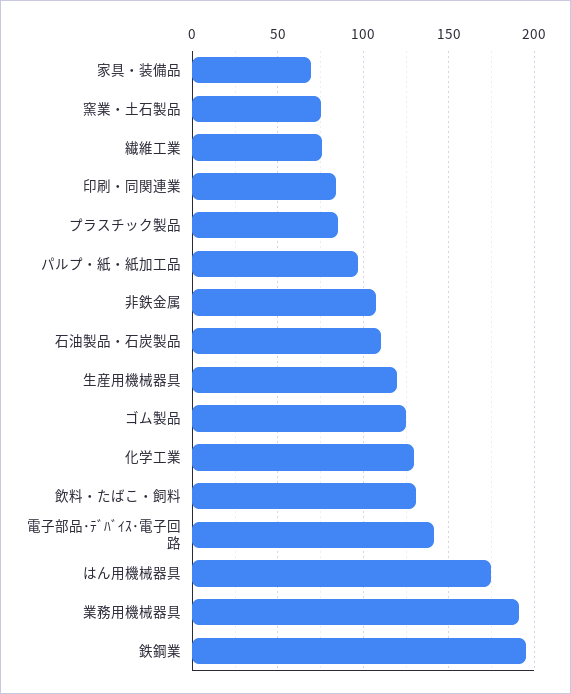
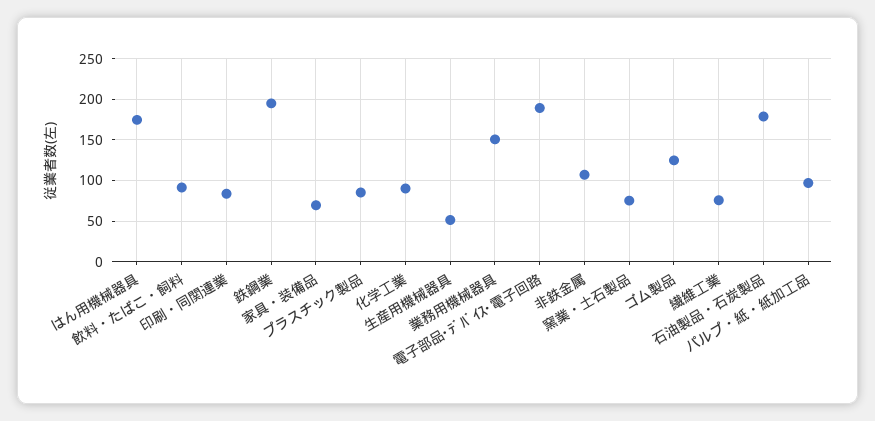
石油製品・石炭製品: 110 -> 180
生産用機械器具: 120 -> 50
化学工業: 130 -> 90
飲料・たばこ・飼料: 130 -> 90
電子部品･ﾃﾞﾊﾞｲｽ･電子回路: 140 -> 190
業務用機械器具: 190 -> 150

